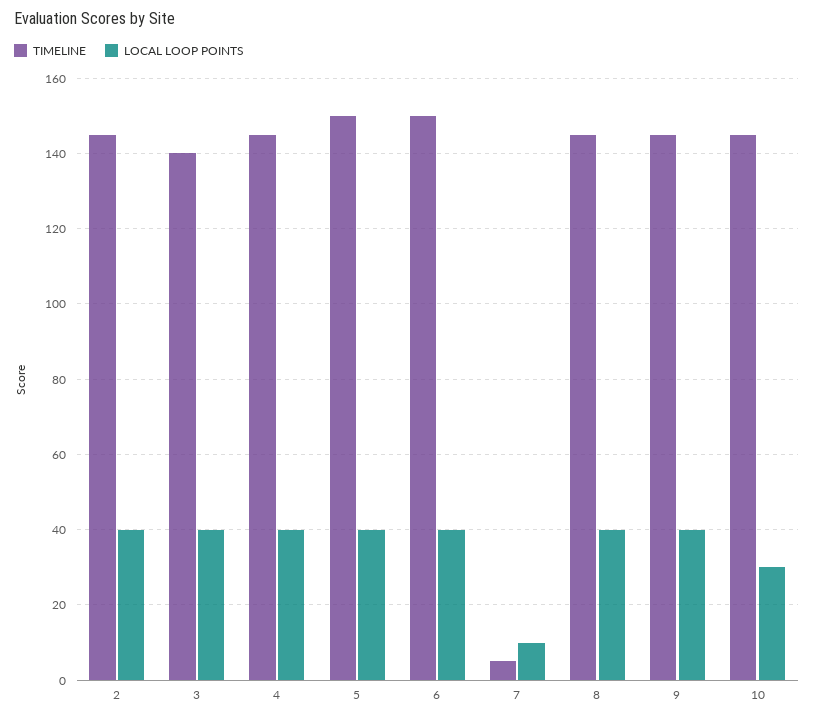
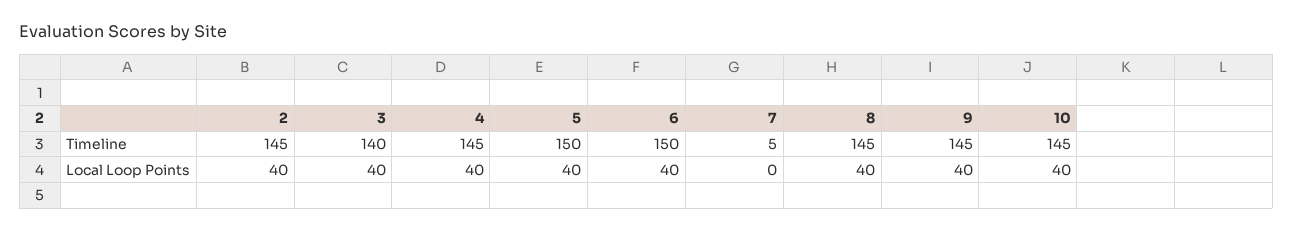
LOCAL LOOP POINTS, 7: 10 -> 0
LOCAL LOOP POINTS, 10: 30 -> 40

